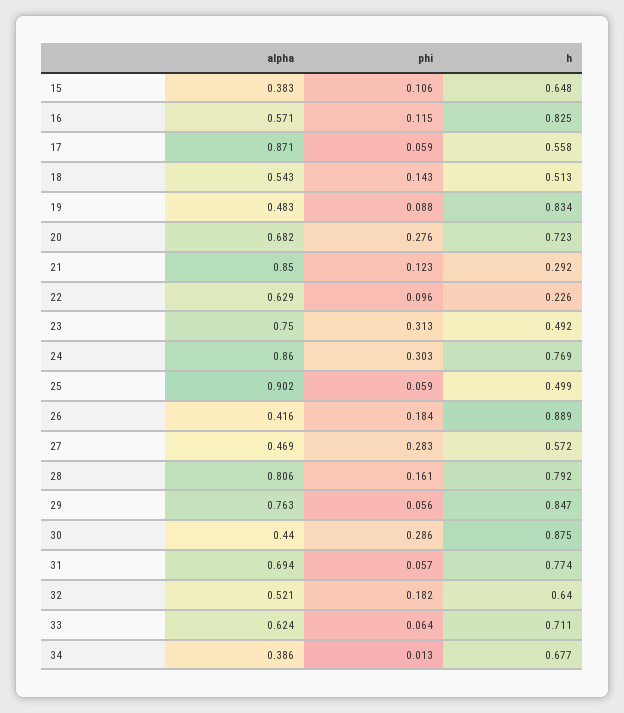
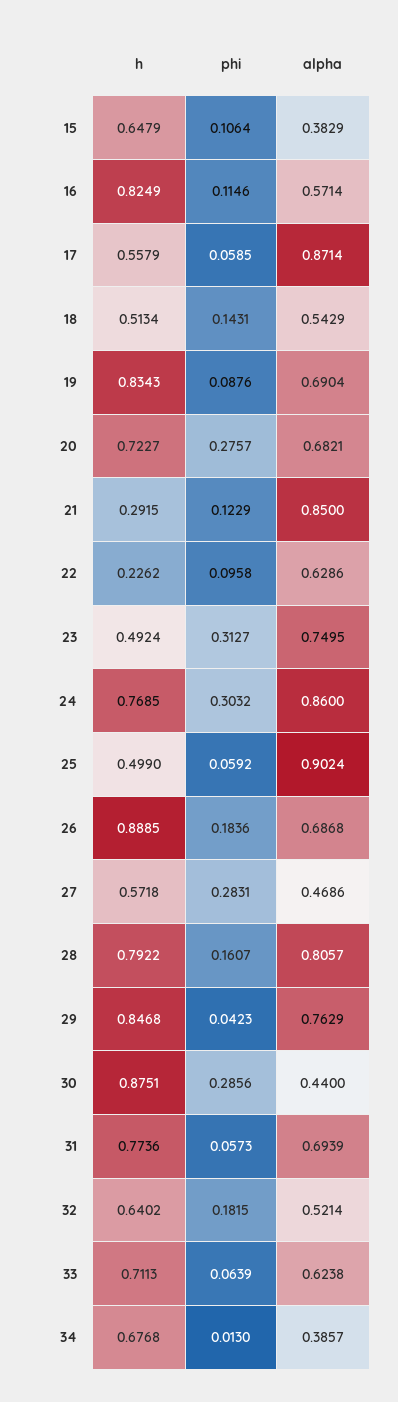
alpha, 19: 0.483 -> 0.6904
alpha, 26: 0.416 -> 0.6868
phi, 29: 0.056 -> 0.0423

